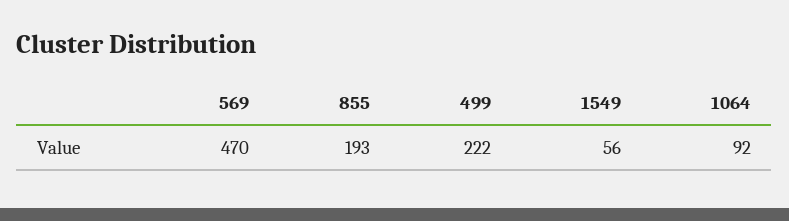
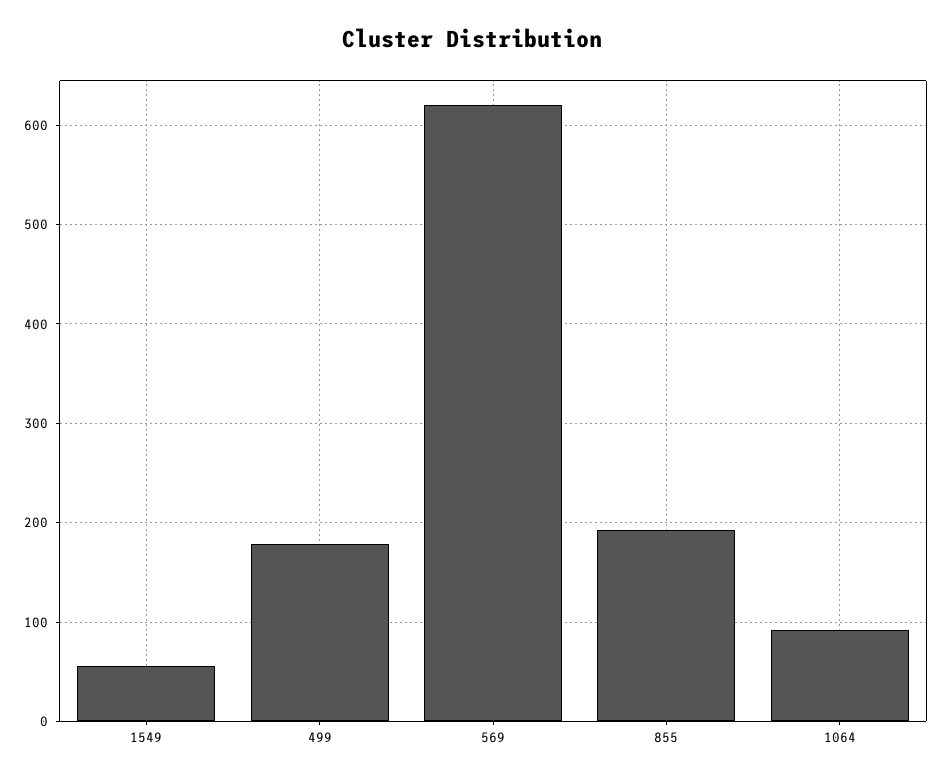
569: 470 -> 620
499: 222 -> 180

